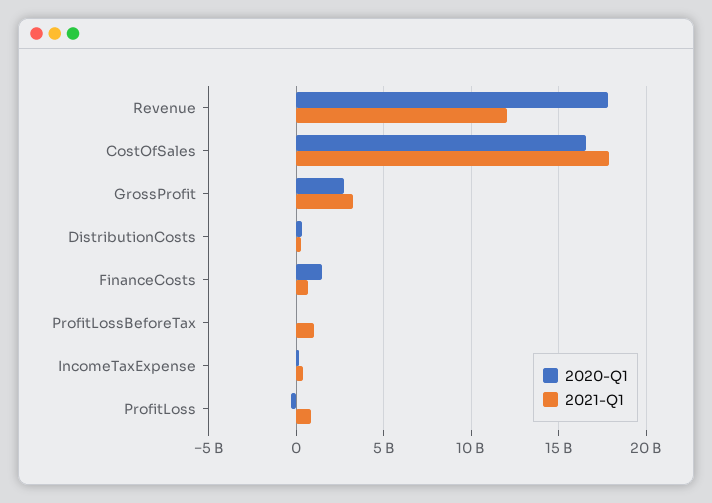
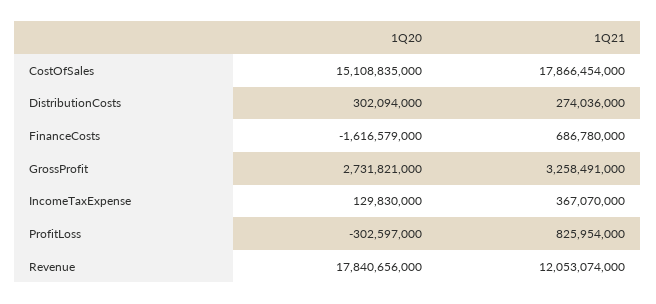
2020-Q1, CostOfSales: 16500000000 -> 15108835000
2020-Q1, FinanceCosts: 1500000000 -> -1616579000
2020-Q1, ProfitLossBeforeTax: 0 -> none
2021-Q1, ProfitLossBeforeTax: 1000000000 -> none

